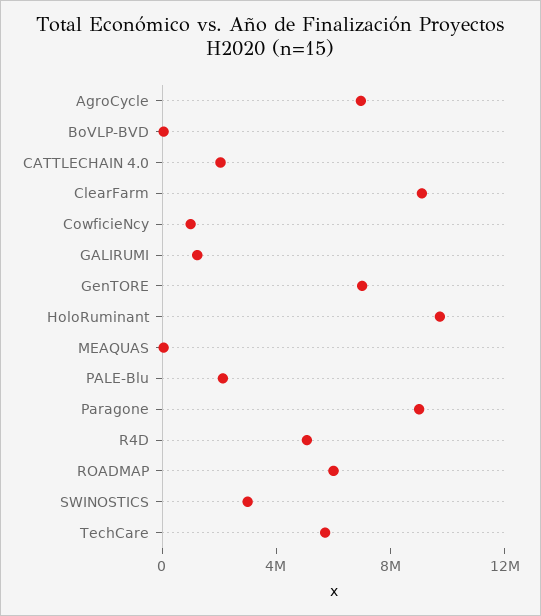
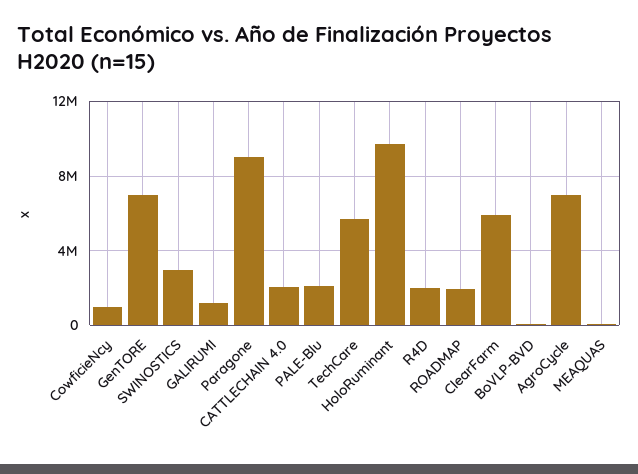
ClearFarm: 9000000 -> 6000000
R4D: 5000000 -> 2000000
ROADMAP: 6000000 -> 2000000

